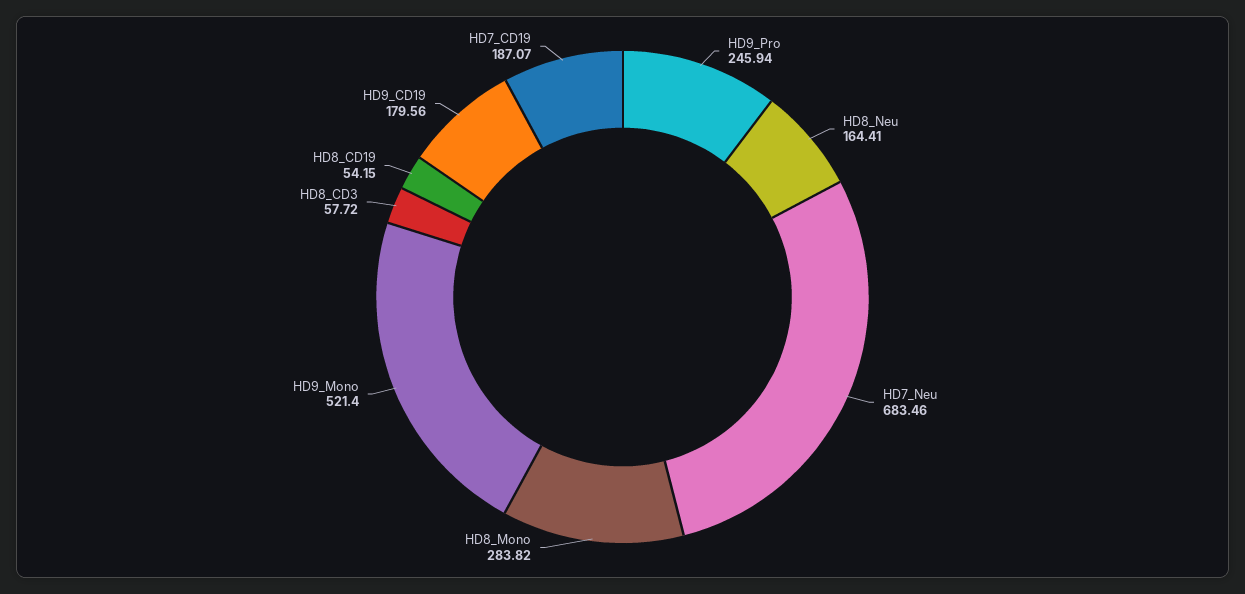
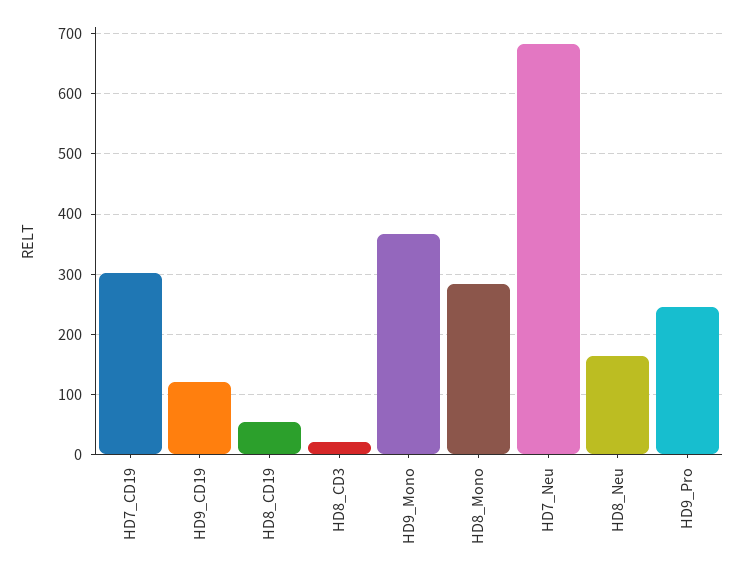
HD9_Mono: 521.4 -> 370
HD8_CD3: 57.72 -> 20
HD9_CD19: 179.56 -> 120
HD7_CD19: 187.07 -> 300

